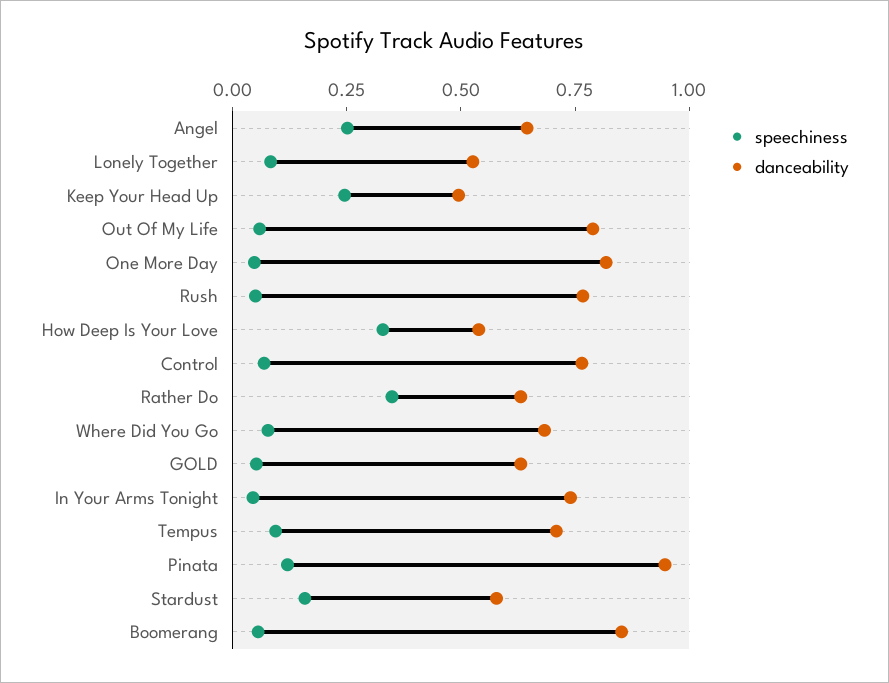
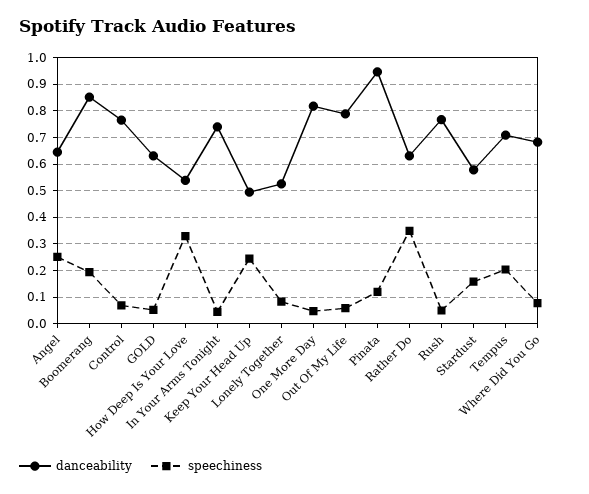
speechiness, Tempus: 0.1 -> 0.2
speechiness, Boomerang: 0.05 -> 0.2

